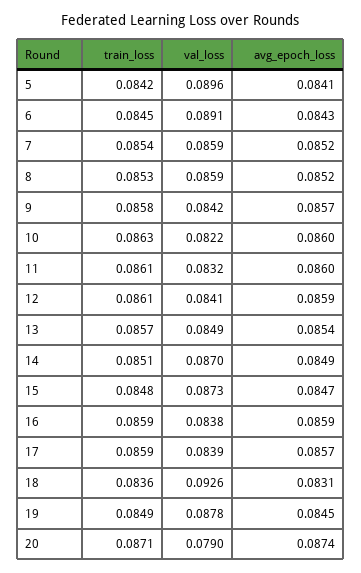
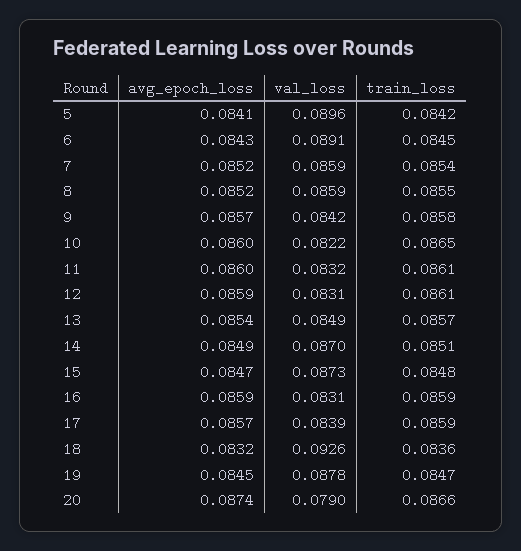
train_loss, 8: 0.0853 -> 0.0855
train_loss, 10: 0.0863 -> 0.0865
val_loss, 12: 0.0841 -> 0.0831
val_loss, 16: 0.0838 -> 0.0831
avg_epoch_loss, 18: 0.0831 -> 0.0832
train_loss, 19: 0.0849 -> 0.0847
train_loss, 20: 0.0871 -> 0.0866

